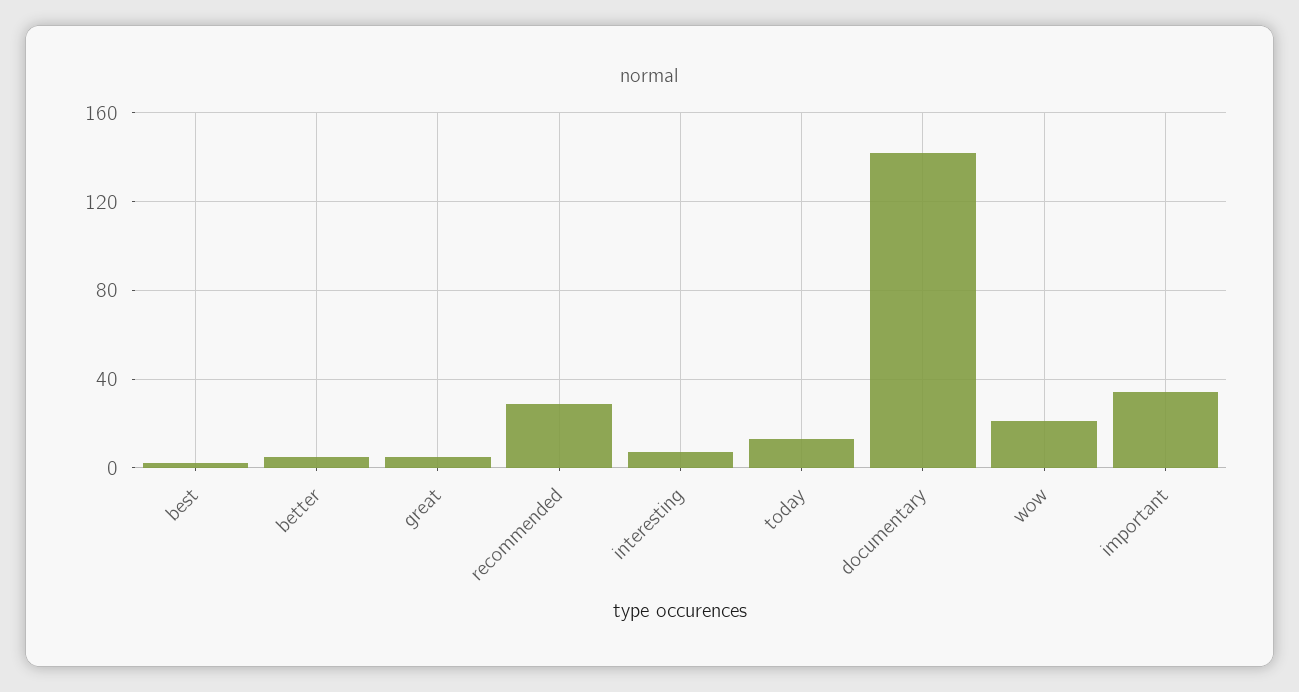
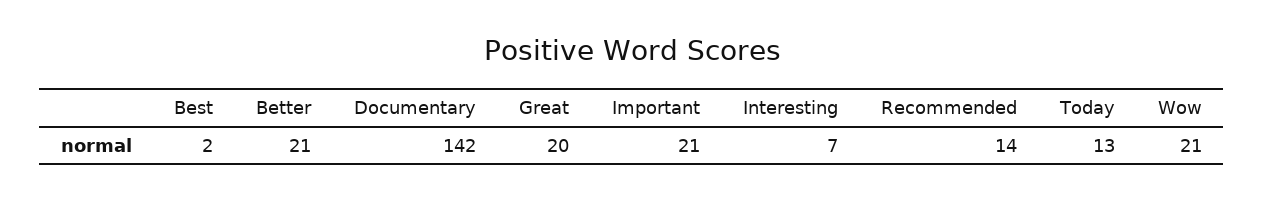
better: 5 -> 21
great: 5 -> 20
recommended: 30 -> 14
important: 35 -> 21

